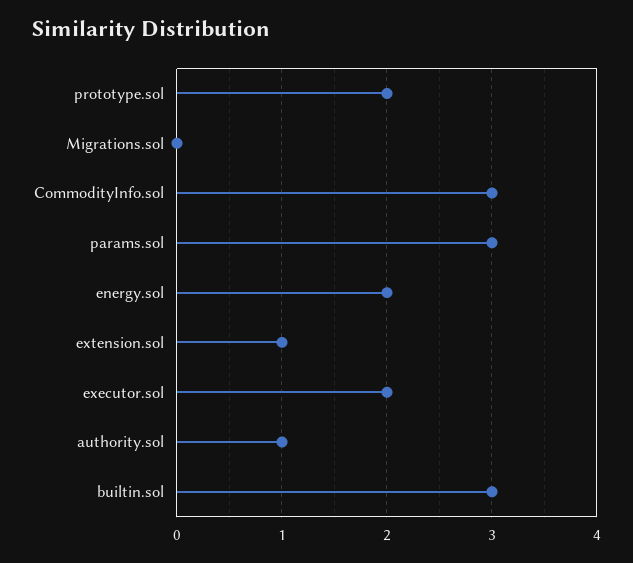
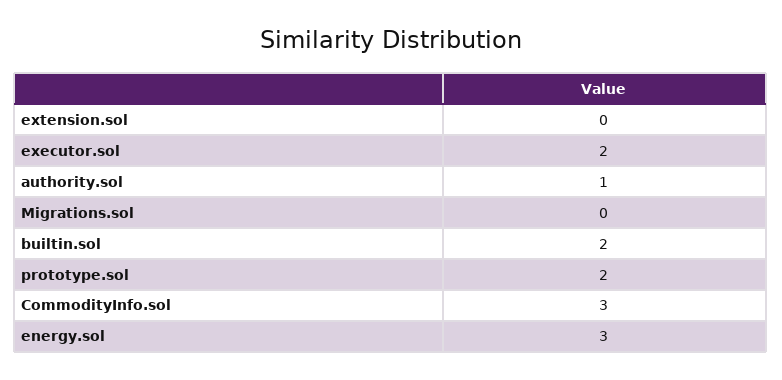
params.sol: 3 -> none
energy.sol: 2 -> 3
extension.sol: 1 -> 0
builtin.sol: 3 -> 2

